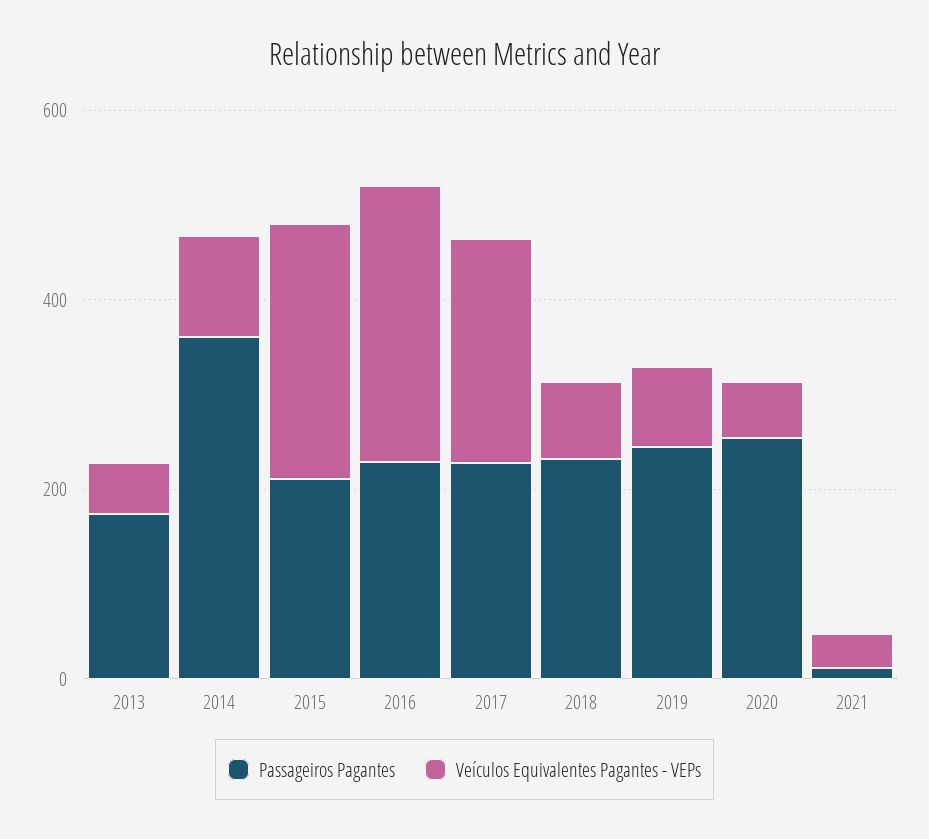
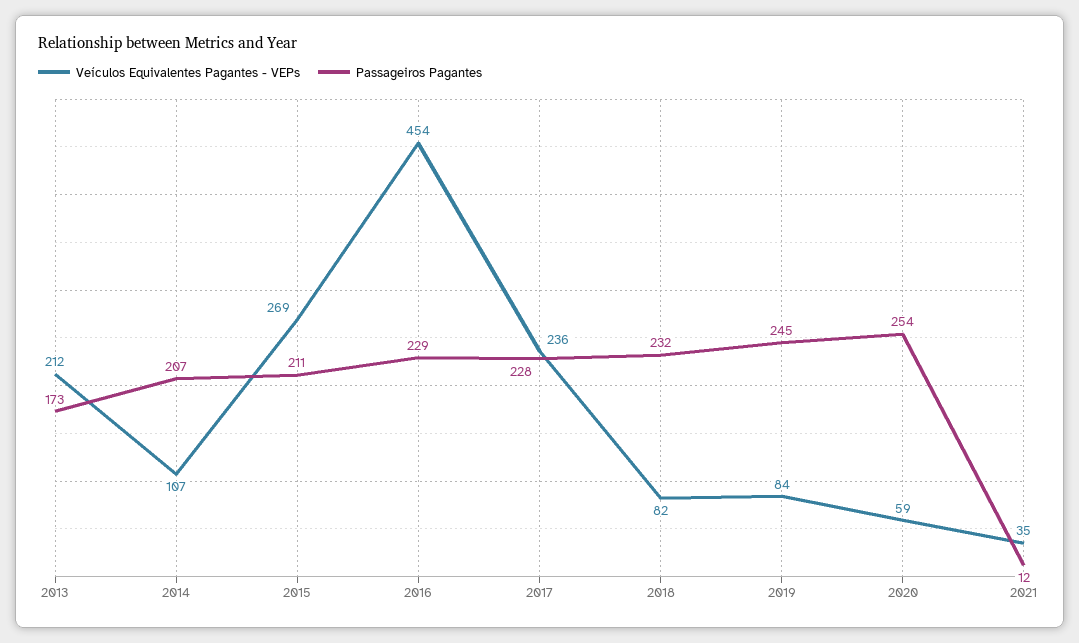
Veículos Equivalentes Pagantes - VEPs, 2013: 50 -> 212
Passageiros Pagantes, 2014: 350 -> 207
Veículos Equivalentes Pagantes - VEPs, 2016: 300 -> 454

